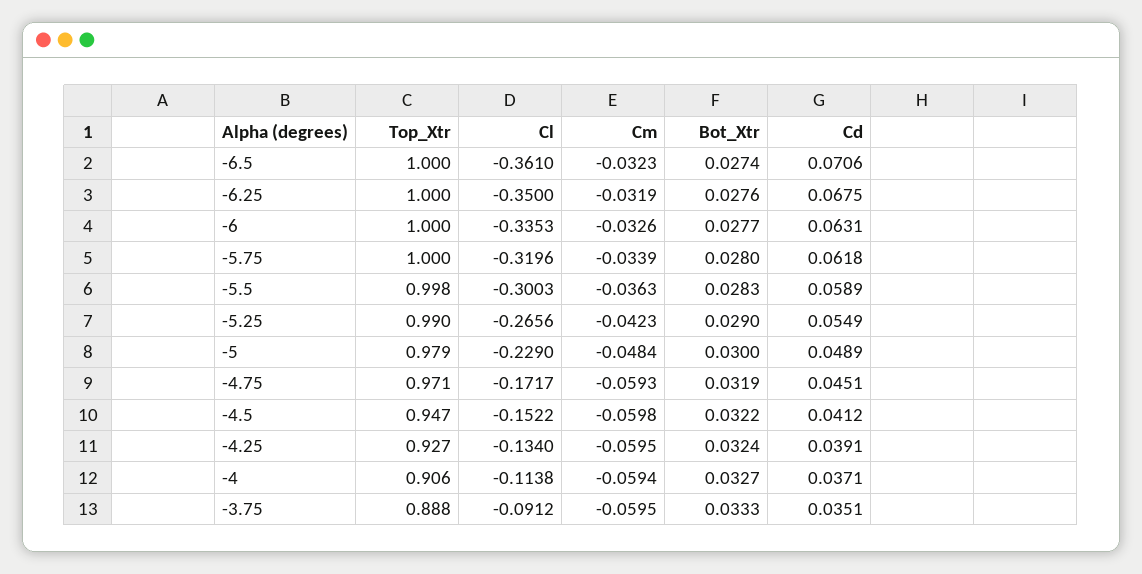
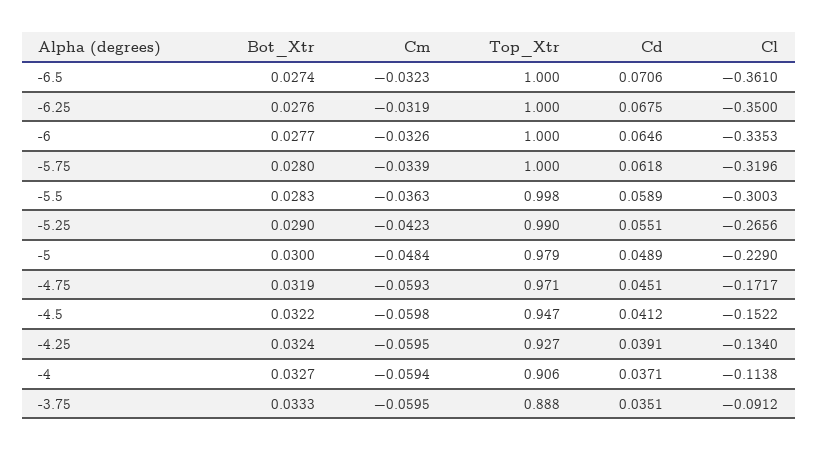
Cd, -6: 0.0631 -> 0.0646
Cd, -5.25: 0.0549 -> 0.0551

